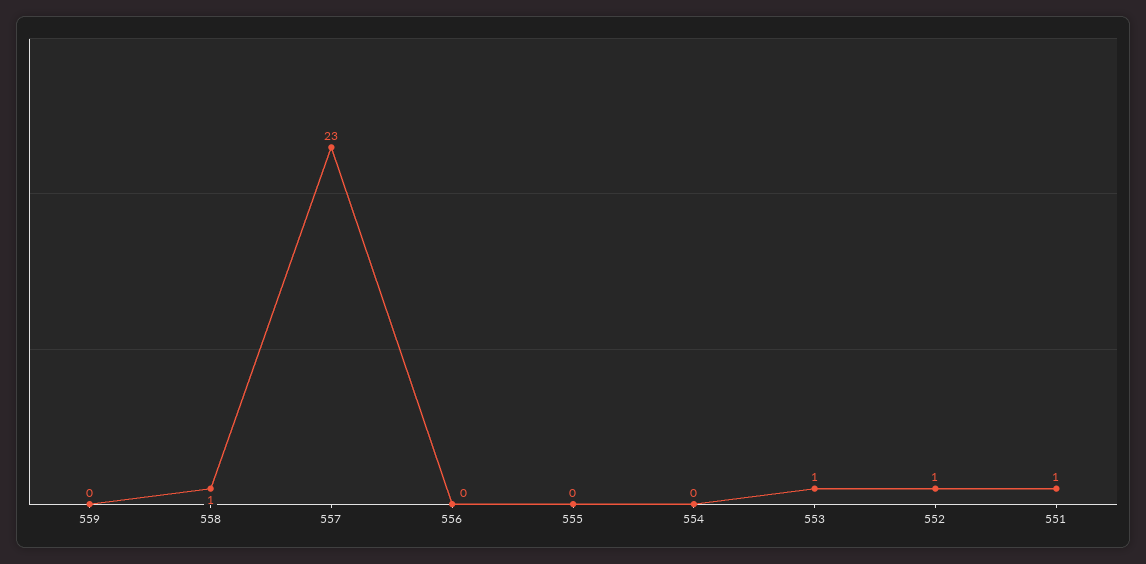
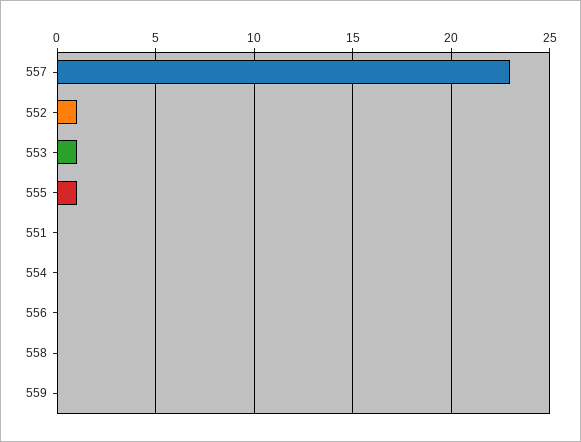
558: 1 -> 0
555: 0 -> 1
551: 1 -> 0

